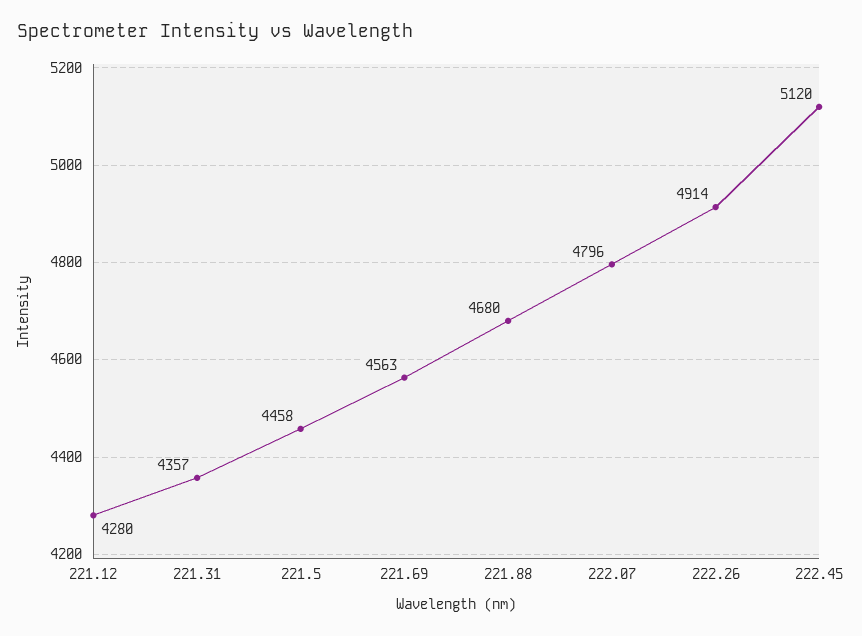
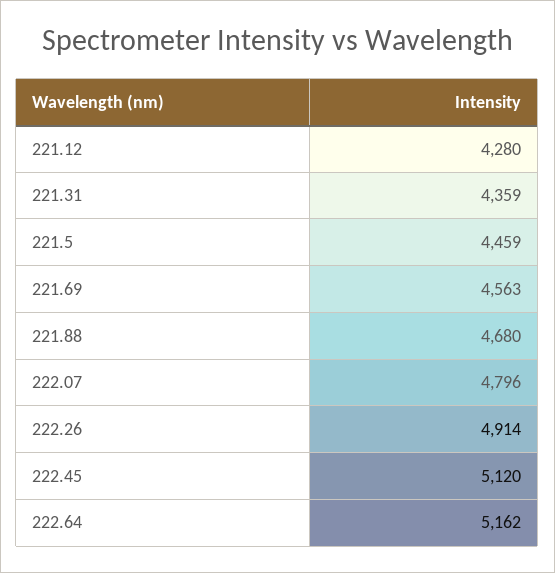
221.31: 4357 -> 4359
221.5: 4458 -> 4459
222.64: none -> 5162

